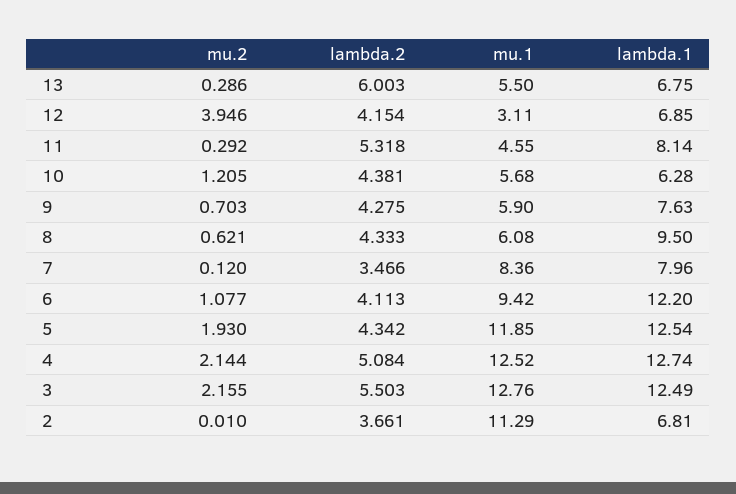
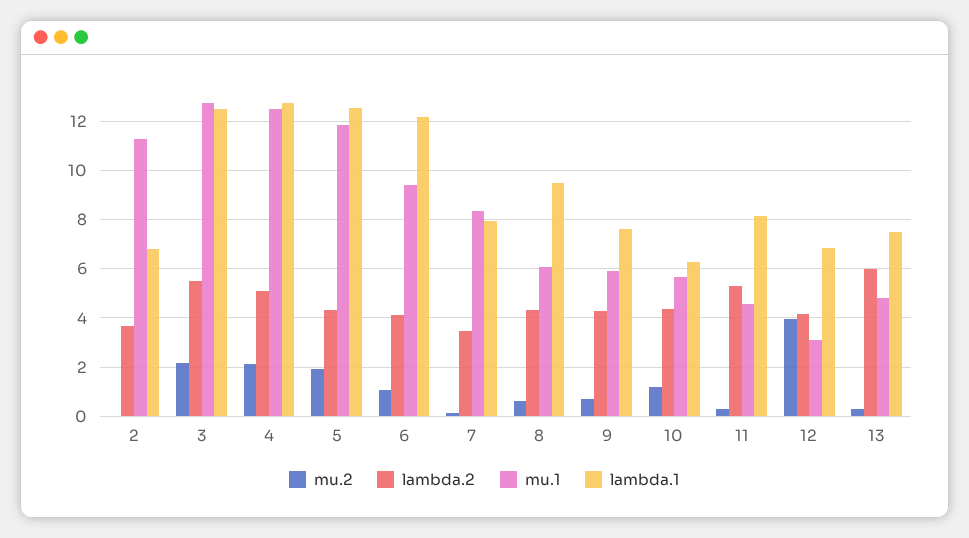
mu.1, 13: 5.5 -> 4.75
lambda.1, 13: 6.75 -> 7.5

